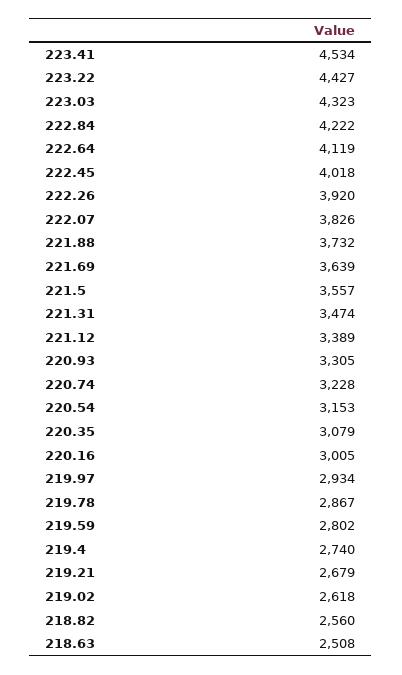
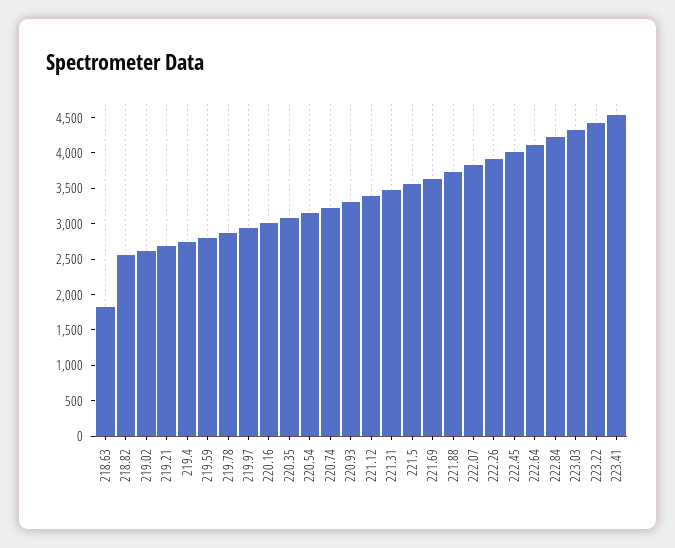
218.63: 2508 -> 1750

